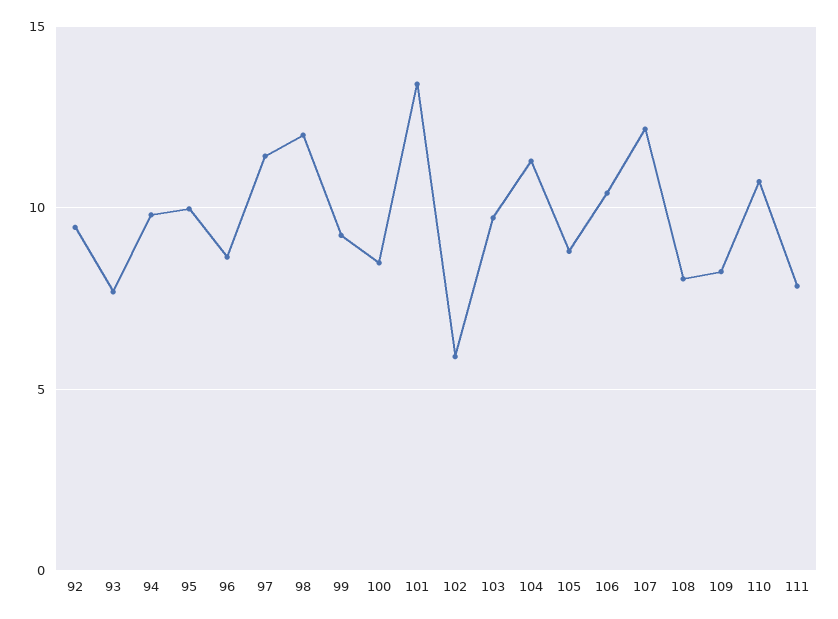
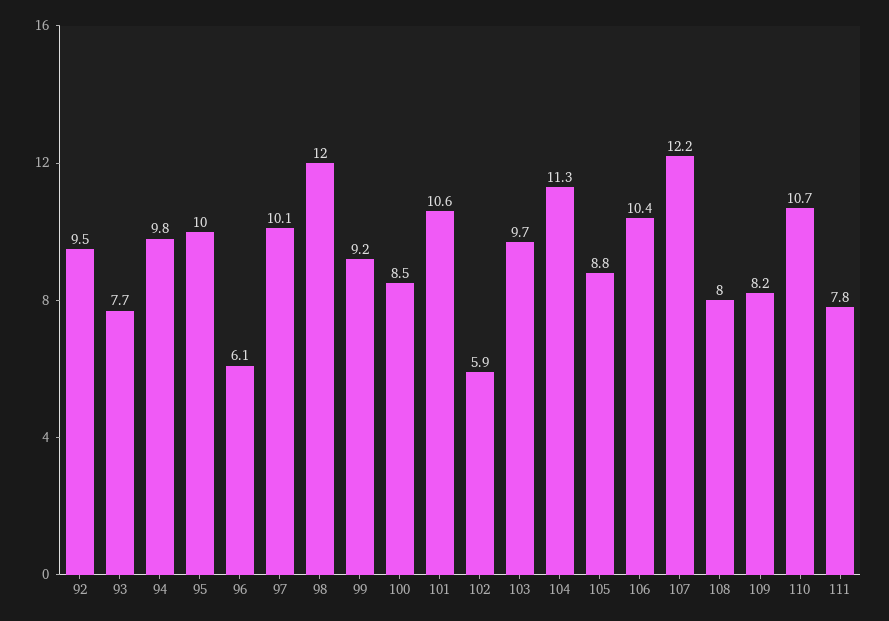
96: 8.5 -> 6.1
97: 11.5 -> 10.1
101: 13.5 -> 10.6

